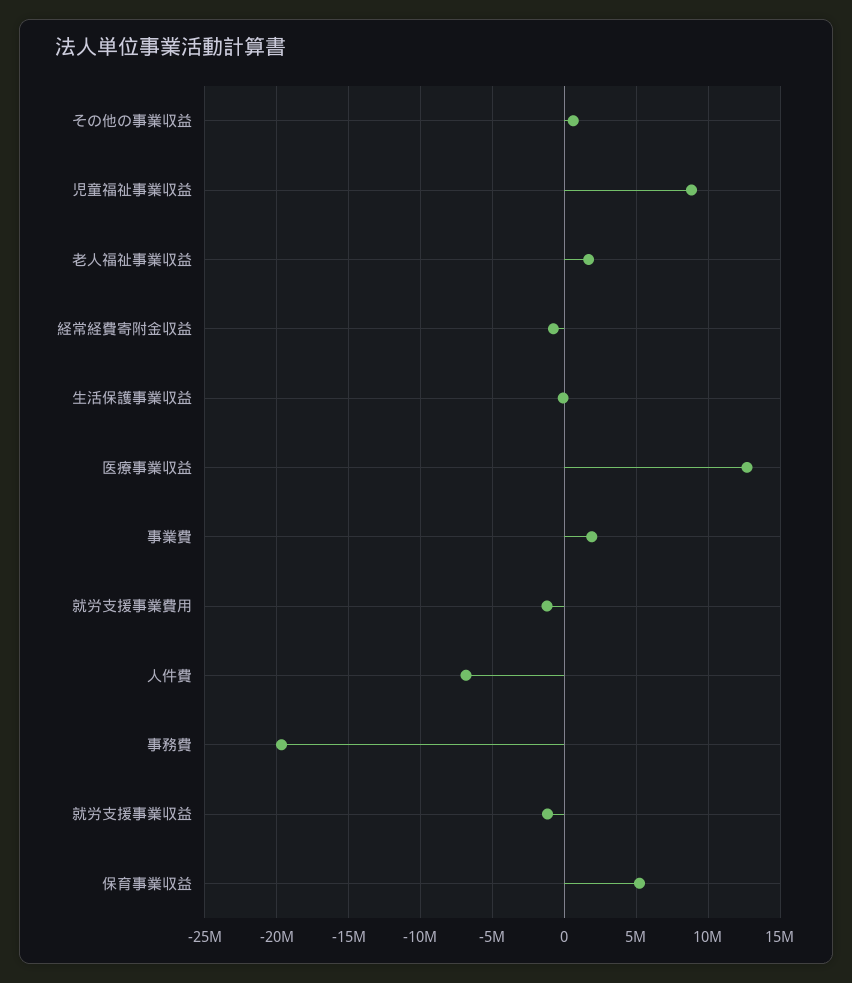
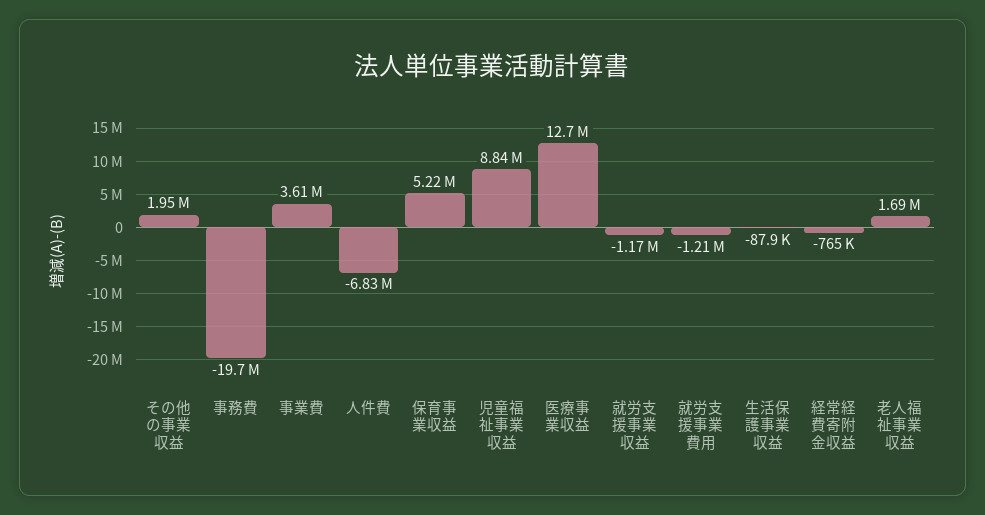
その他の事業収益: 500000 -> 1950000
事業費: 2000000 -> 3610000

